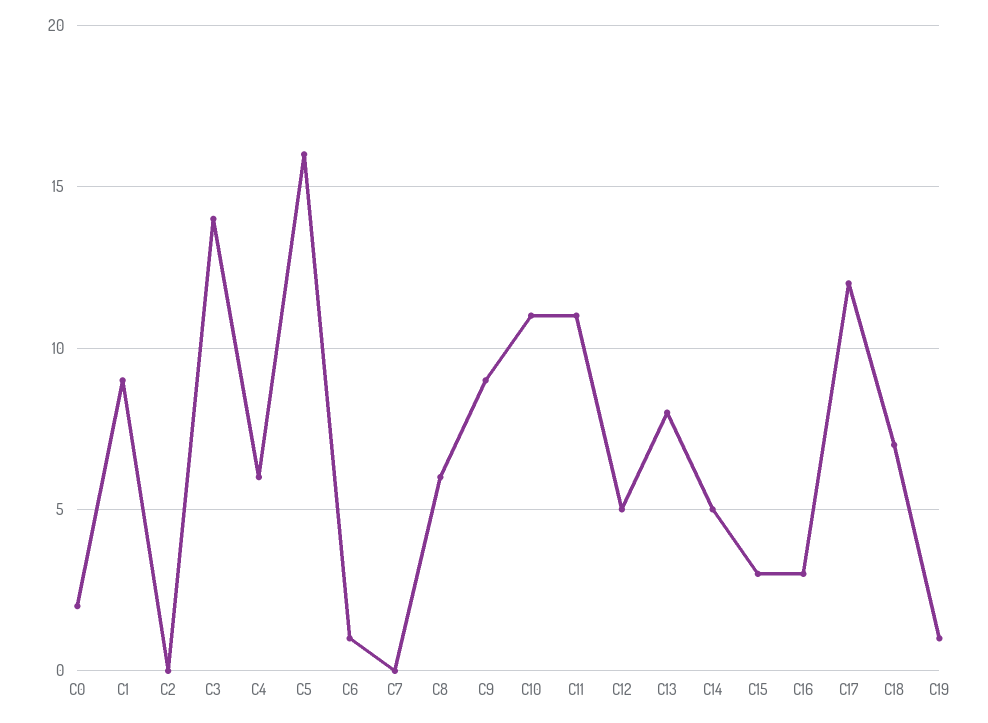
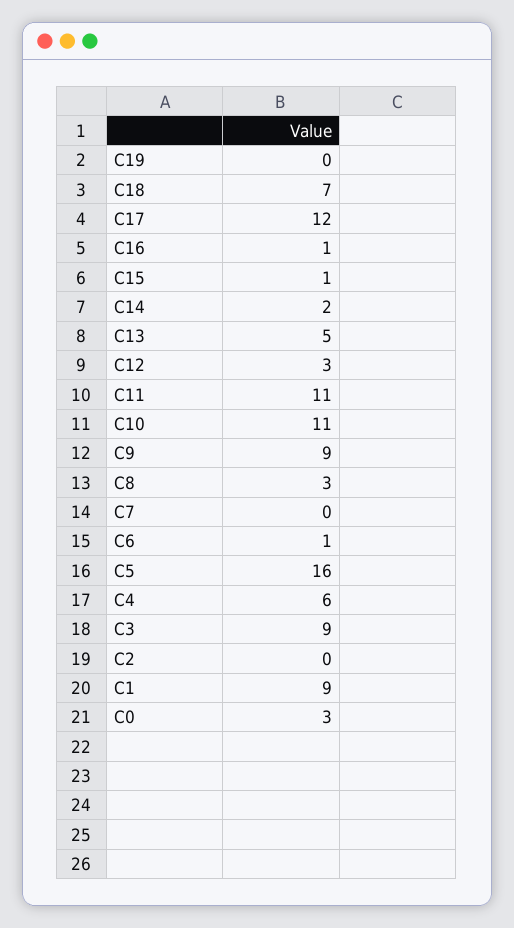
C0: 2 -> 3
C3: 14 -> 9
C8: 6 -> 3
C12: 5 -> 3
C13: 8 -> 5
C14: 5 -> 2
C15: 3 -> 1
C16: 3 -> 1
C19: 1 -> 0

